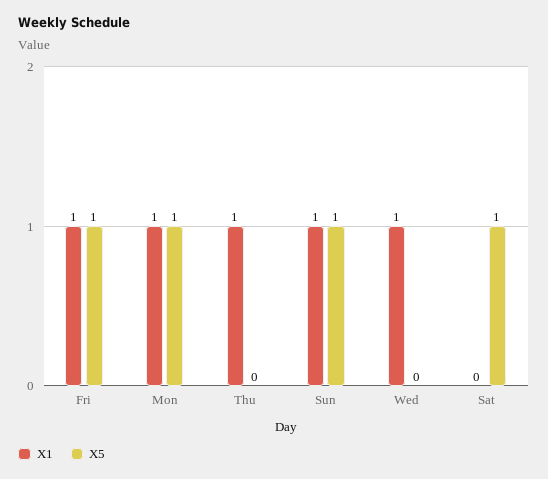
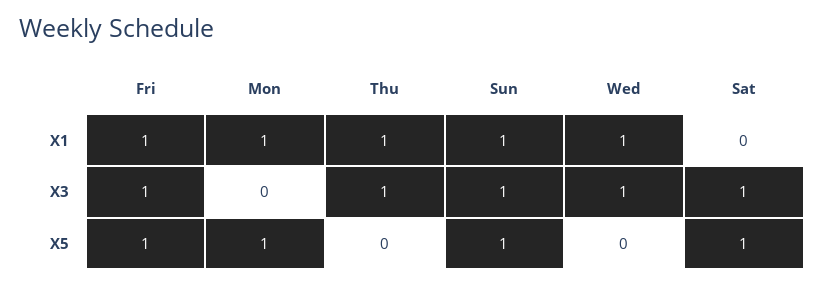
X3, Fri: none -> 1
X3, Mon: none -> 0
X3, Thu: none -> 1
X3, Sun: none -> 1
X3, Wed: none -> 1
X3, Sat: none -> 1

